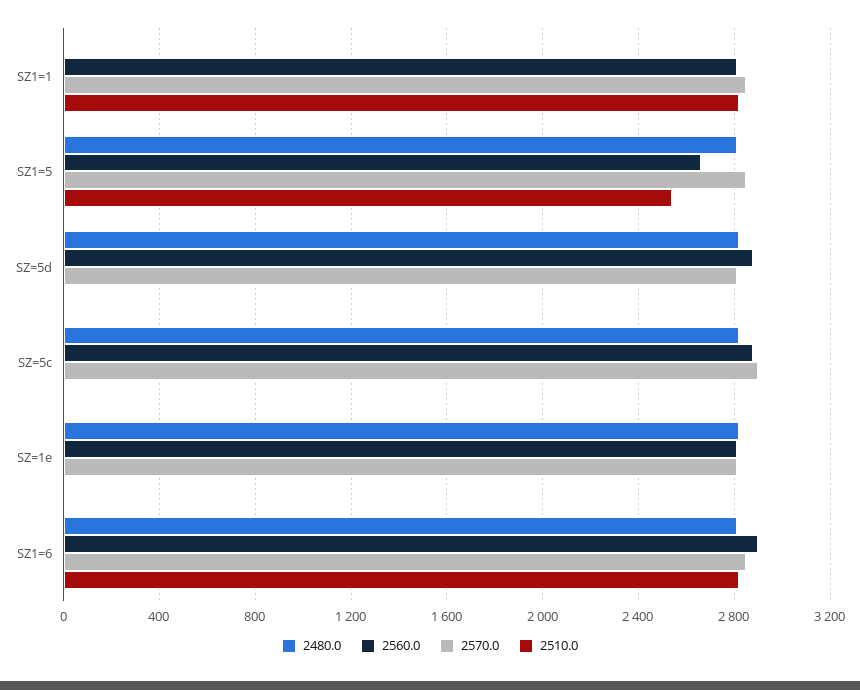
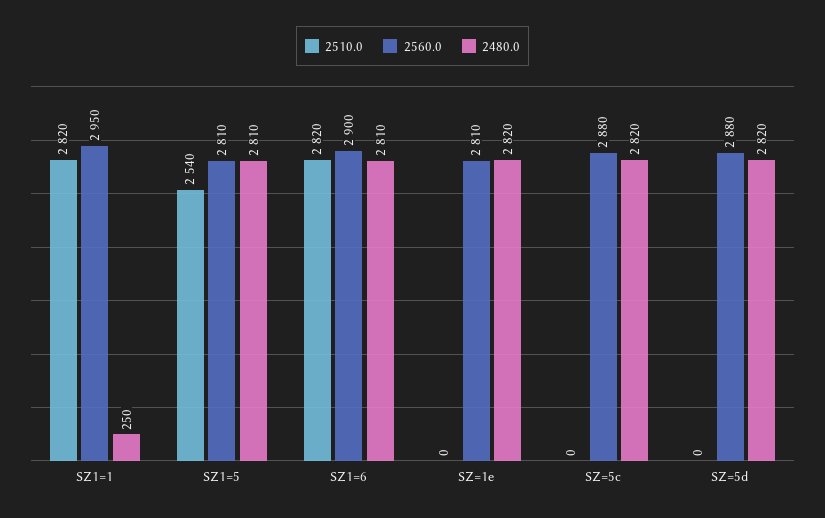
2480.0, SZ1=1: 0 -> 250
2560.0, SZ1=1: 2800 -> 2950
2570.0, SZ1=1: 2850 -> none
2560.0, SZ1=5: 2650 -> 2810
2570.0, SZ1=5: 2850 -> none
2570.0, SZ=5d: 2800 -> none
2570.0, SZ=5c: 2900 -> none
2570.0, SZ=1e: 2800 -> none
2570.0, SZ1=6: 2850 -> none

